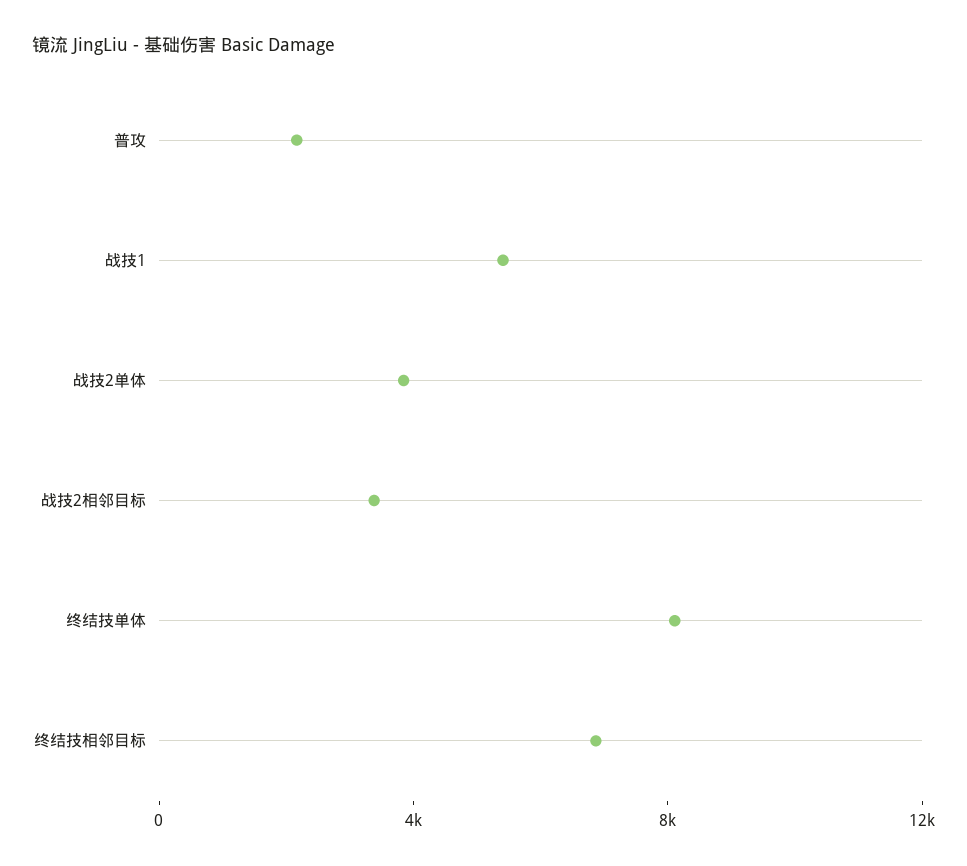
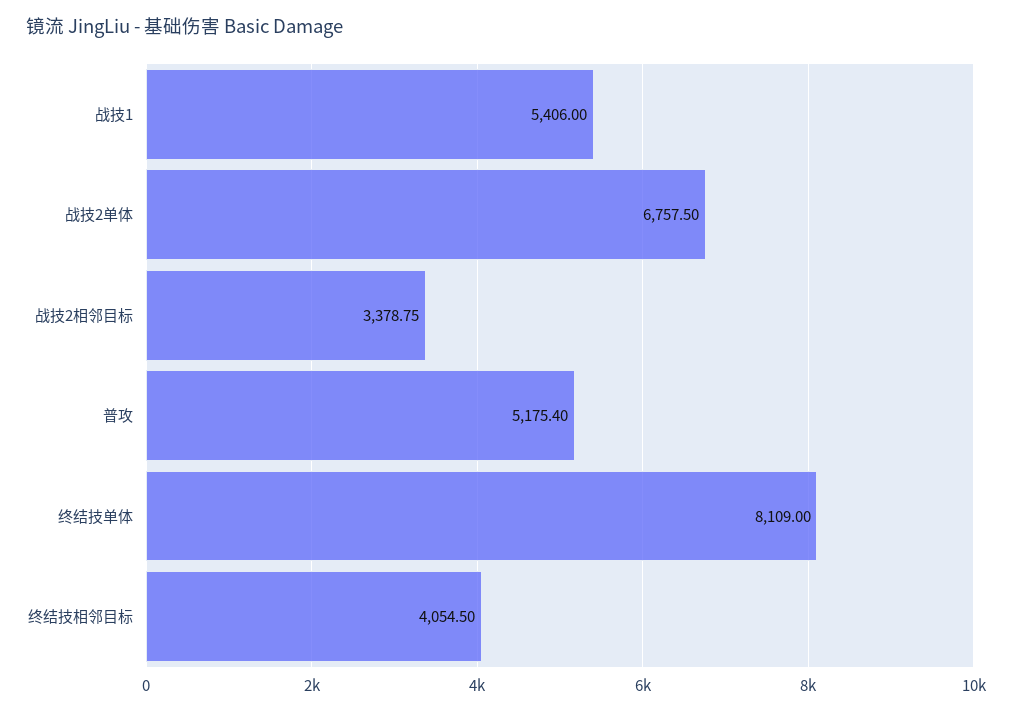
普攻: 2000 -> 5175.4
战技2单体: 4000 -> 6757.5
终结技相邻目标: 7000 -> 4054.5

